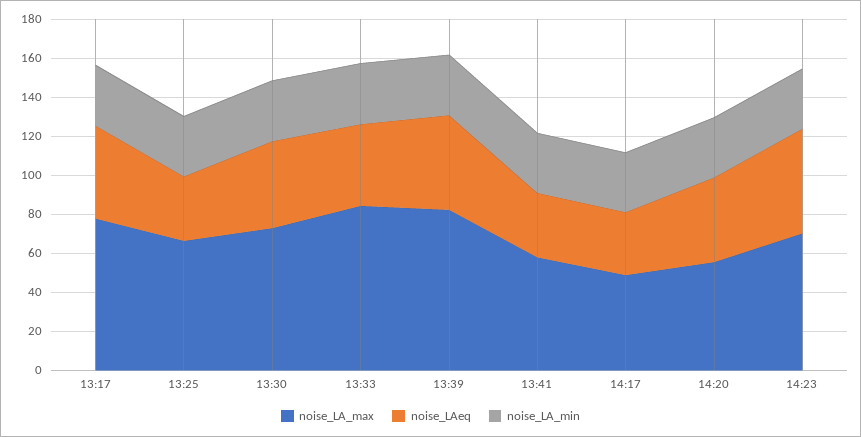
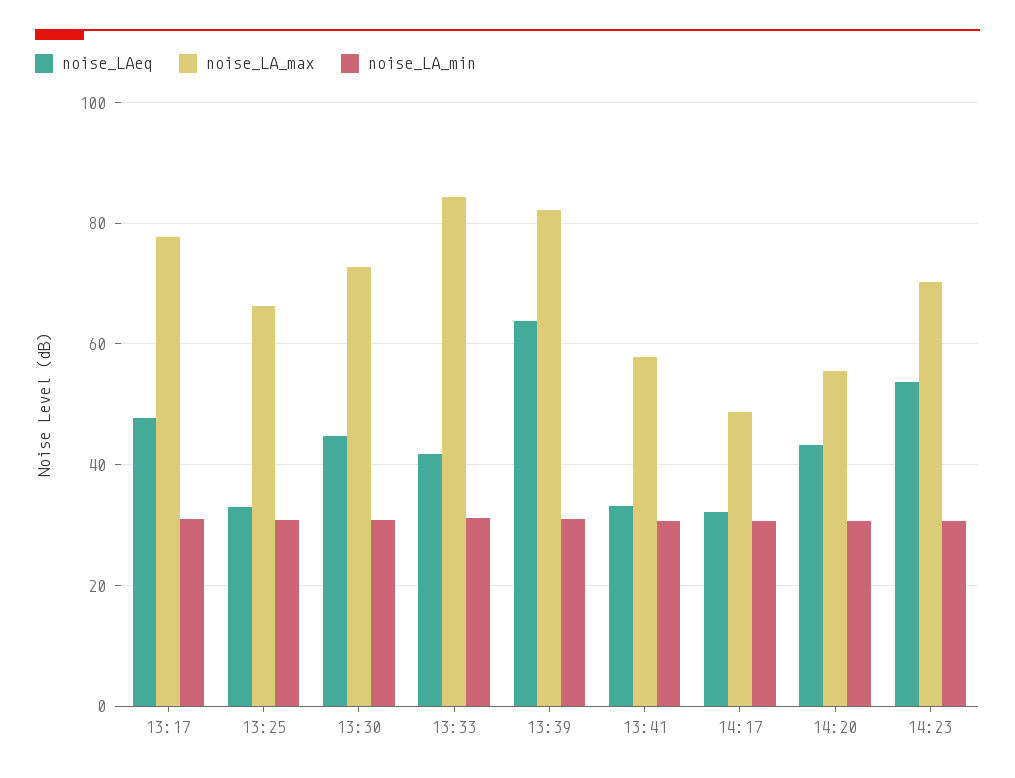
noise_LAeq, 13:39: 50 -> 64

